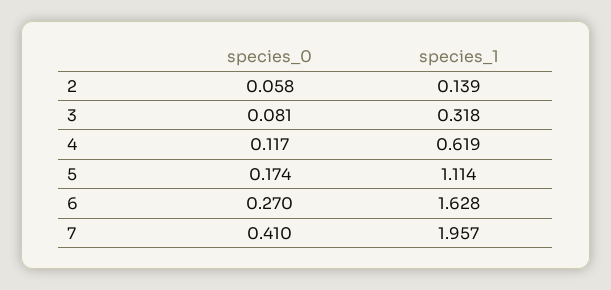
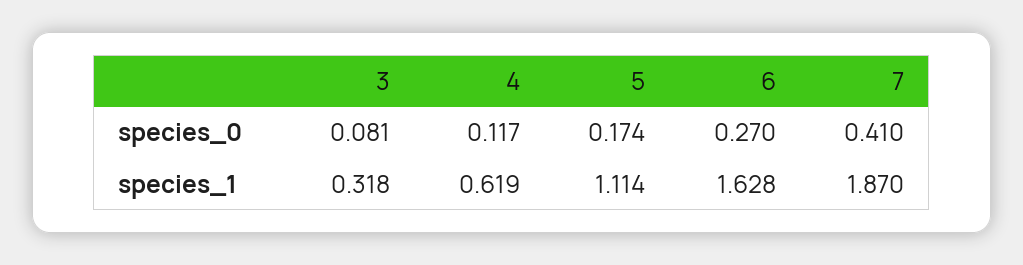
species_0, 2: 0.058 -> none
species_1, 2: 0.139 -> none
species_1, 7: 1.957 -> 1.87

